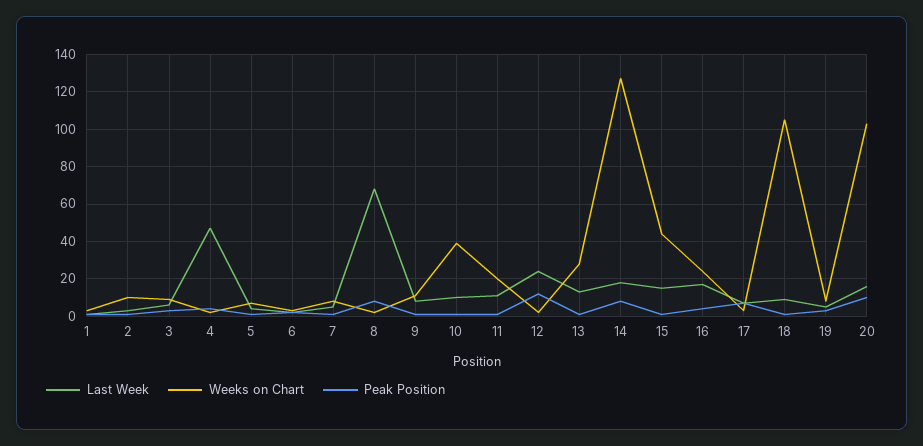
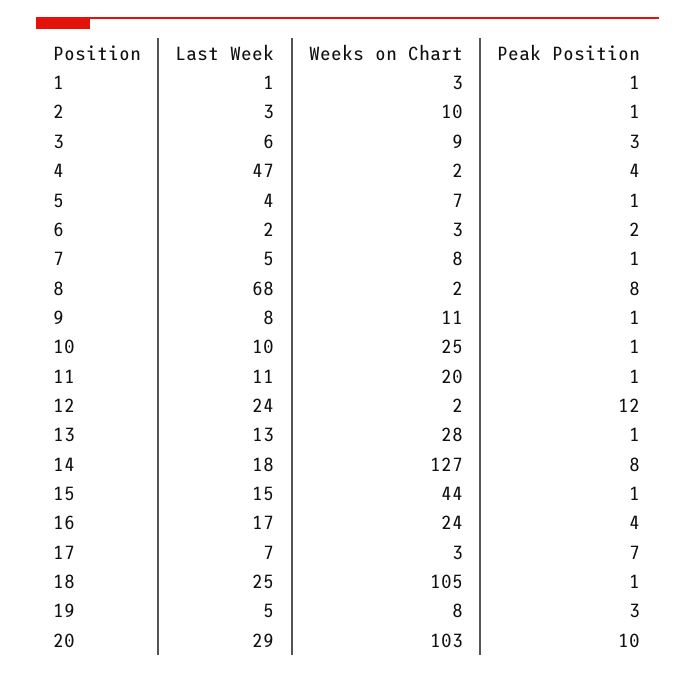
Weeks on Chart, 10: 40 -> 25
Last Week, 18: 10 -> 25
Last Week, 20: 15 -> 29

